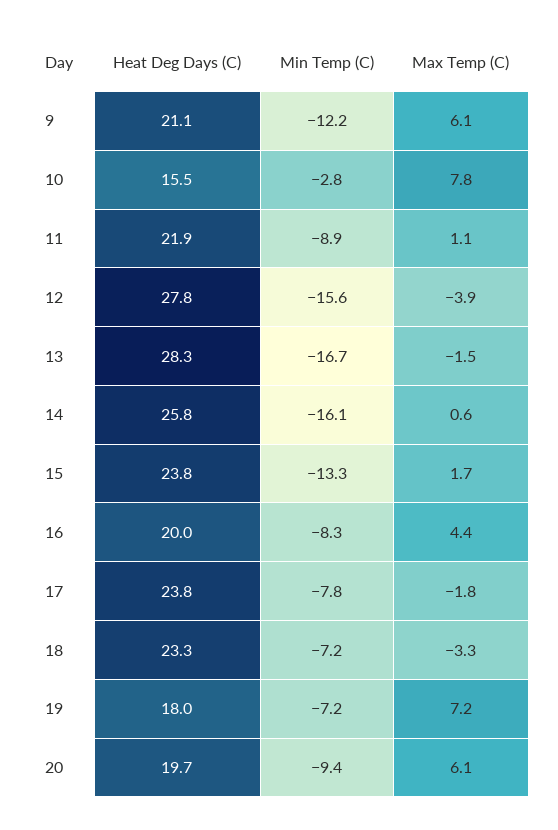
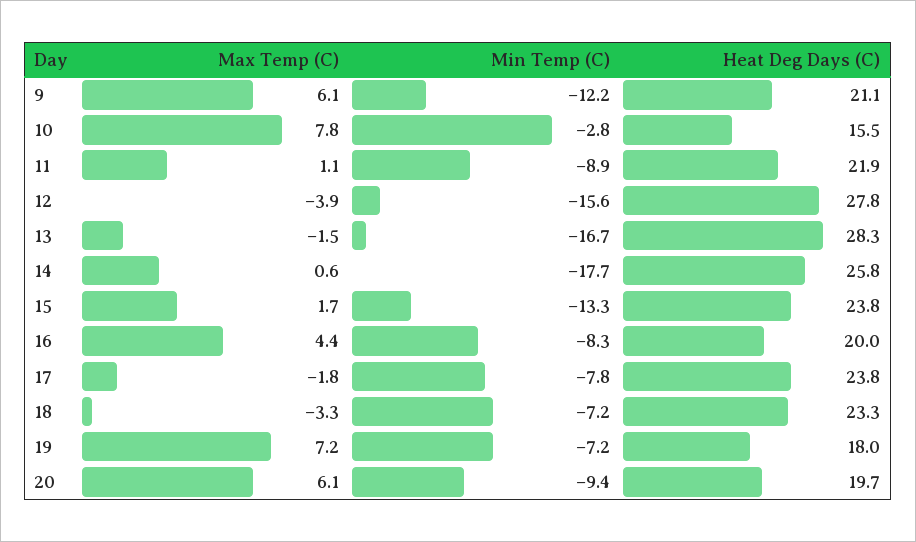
Min Temp (C), 14: -16.1 -> -17.7

